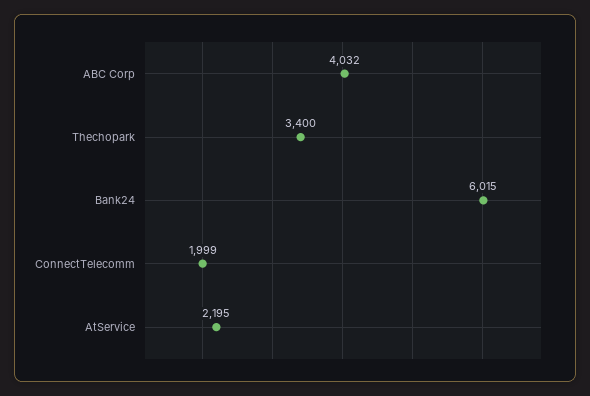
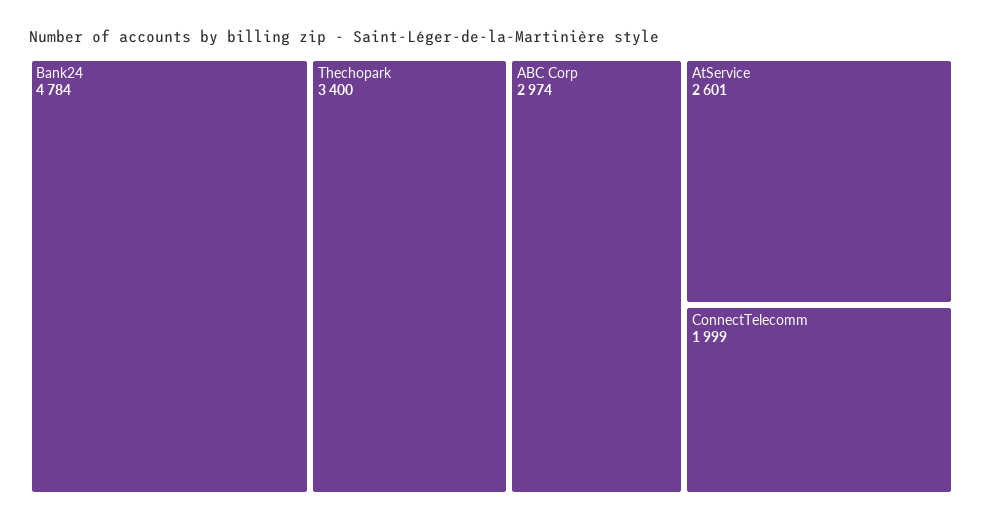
ABC Corp: 4032 -> 2974
Bank24: 6015 -> 4784
AtService: 2195 -> 2601

